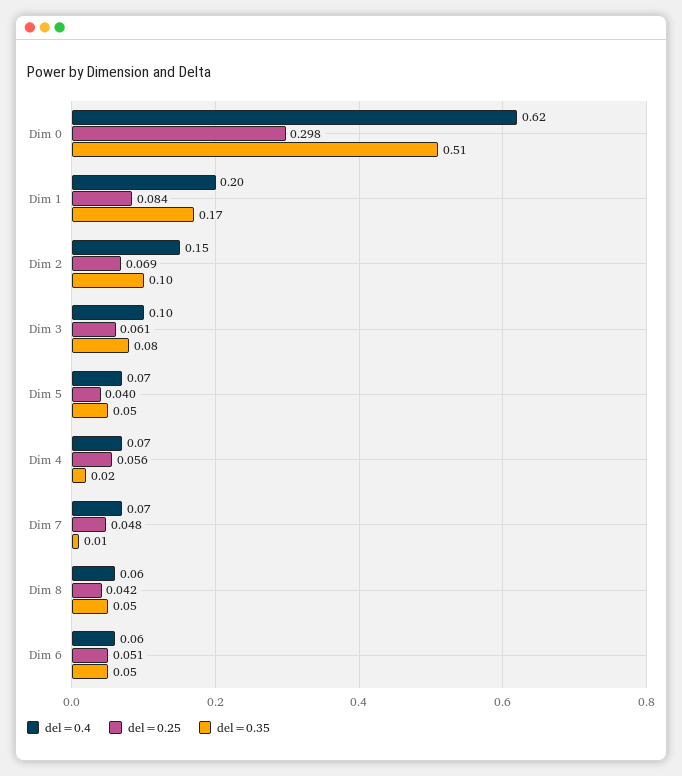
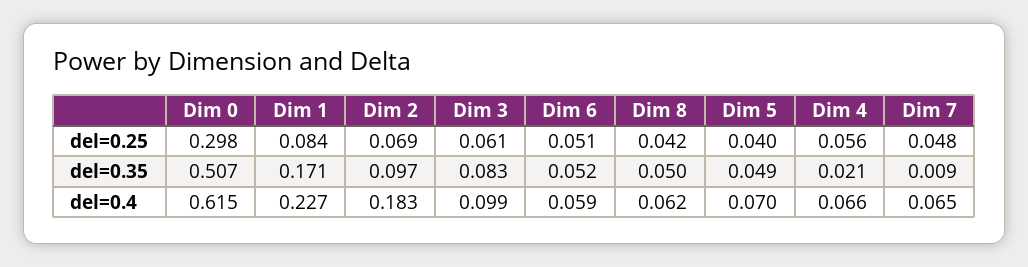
del=0.4, Dim 1: 0.2 -> 0.227
del=0.4, Dim 2: 0.15 -> 0.183

